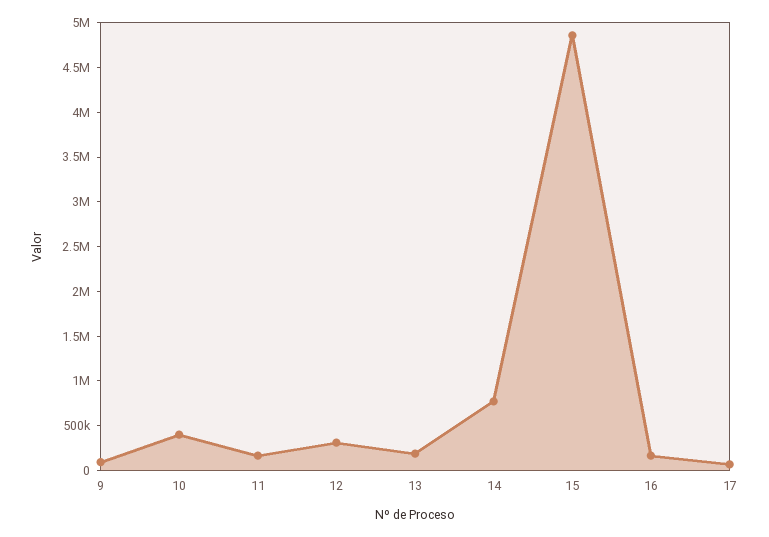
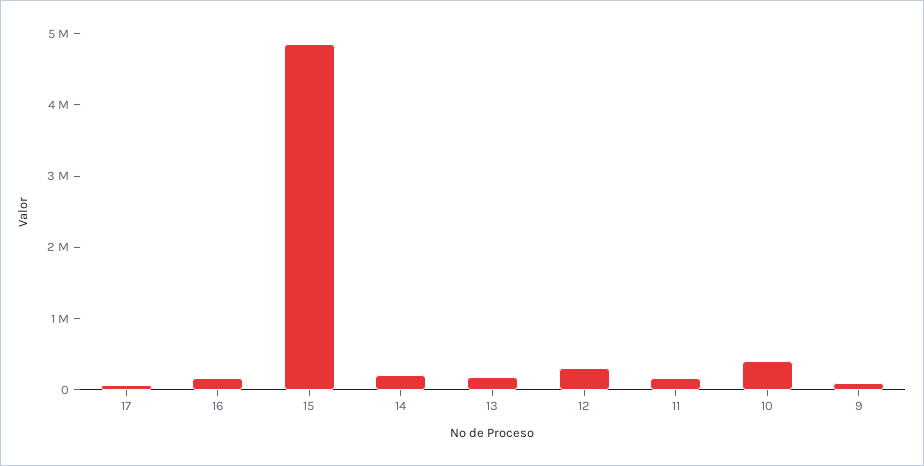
14: 800000 -> 200000

